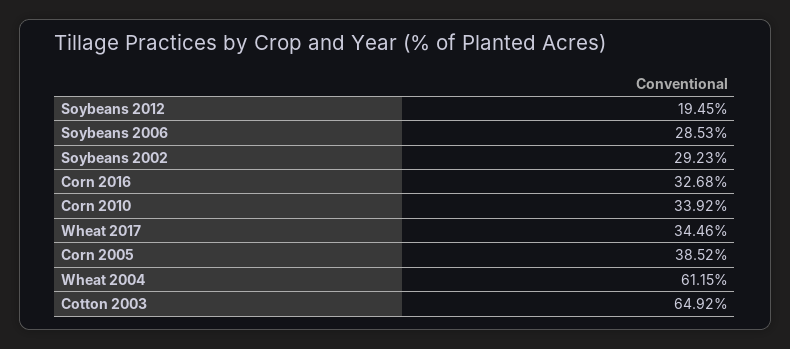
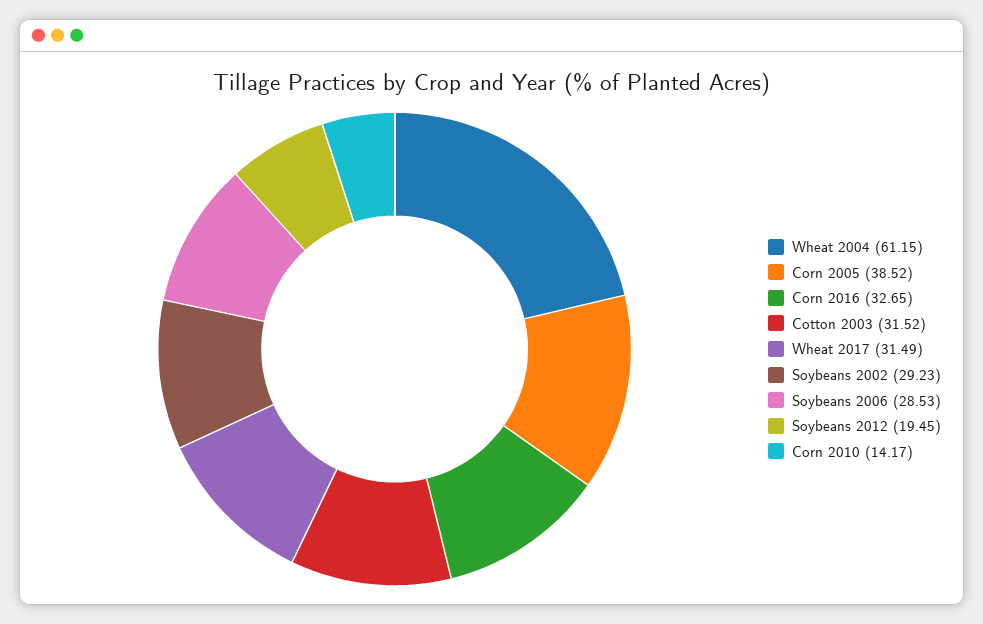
Corn 2016: 32.68 -> 32.65
Corn 2010: 33.92 -> 14.17
Wheat 2017: 34.46 -> 31.49
Cotton 2003: 64.92 -> 31.52

